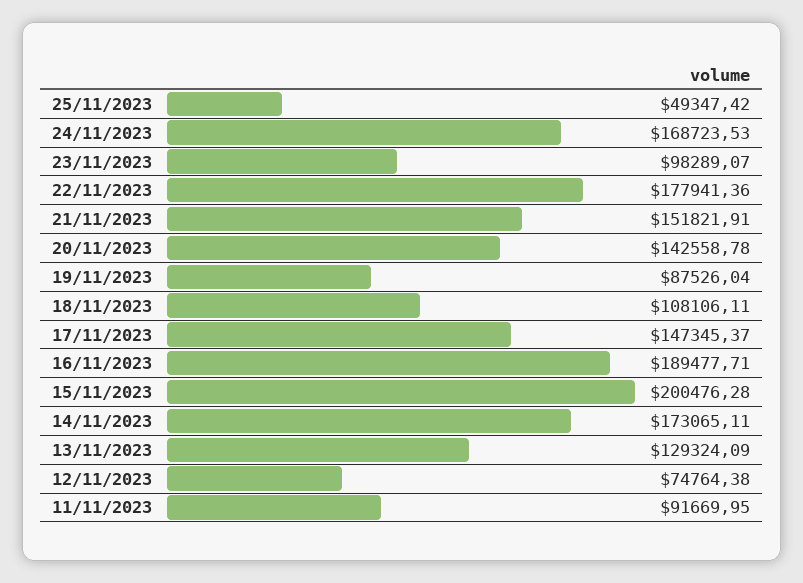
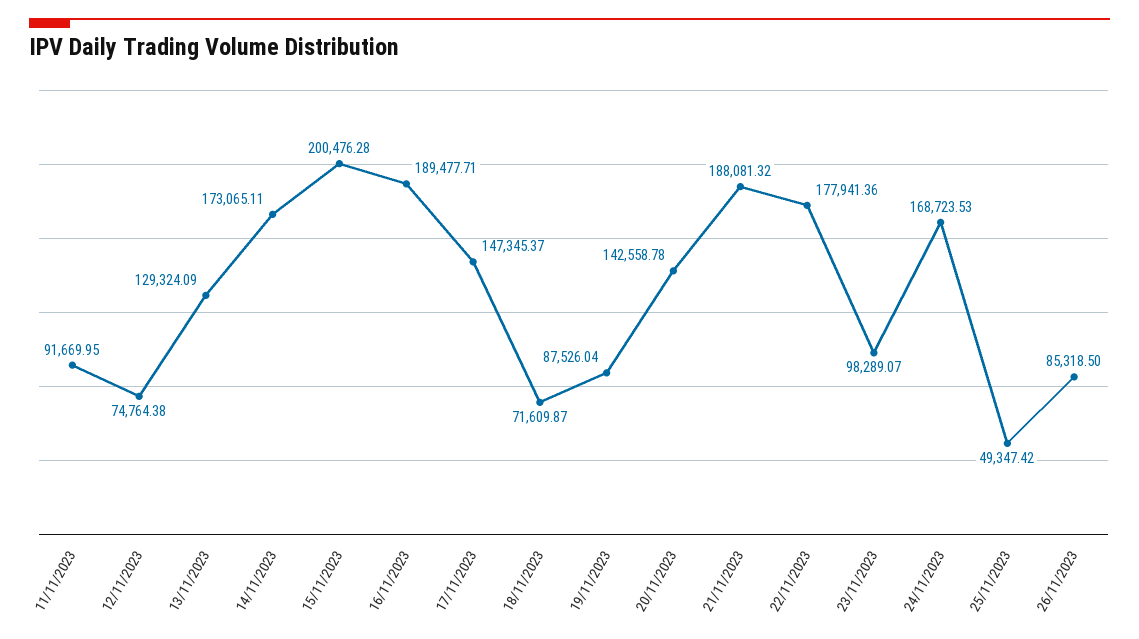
21/11/2023: 151821.91 -> 188081.32
18/11/2023: 108106.11 -> 71609.87
26/11/2023: none -> 85318.5

